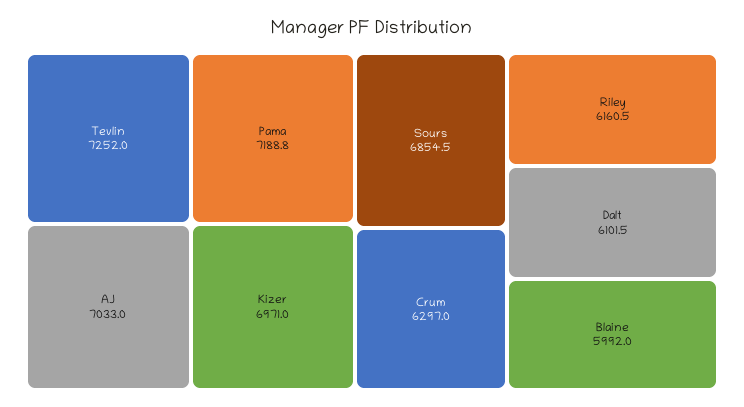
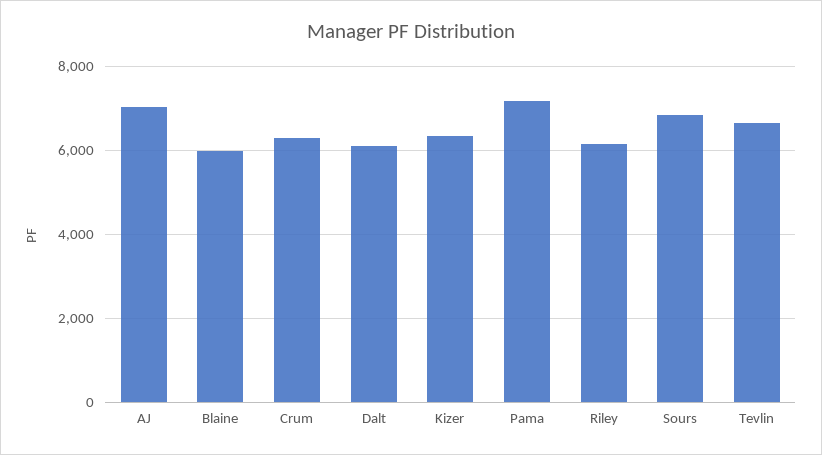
Tevlin: 7252 -> 6600
Kizer: 6971 -> 6400

